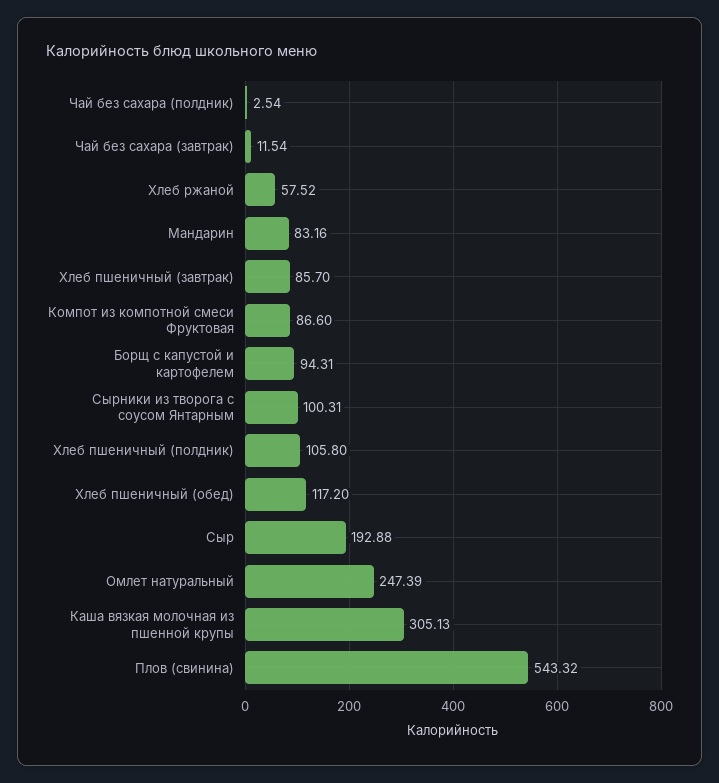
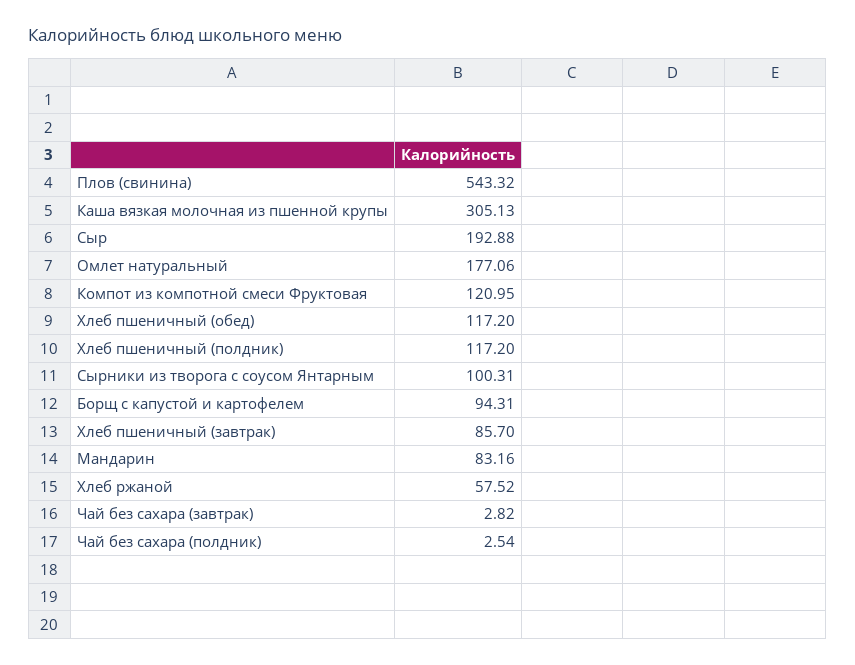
Чай без сахара (завтрак): 11.54 -> 2.82
Компот из компотной смеси Фруктовая: 86.6 -> 120.95
Хлеб пшеничный (полдник): 105.8 -> 117.2
Омлет натуральный: 247.39 -> 177.06

